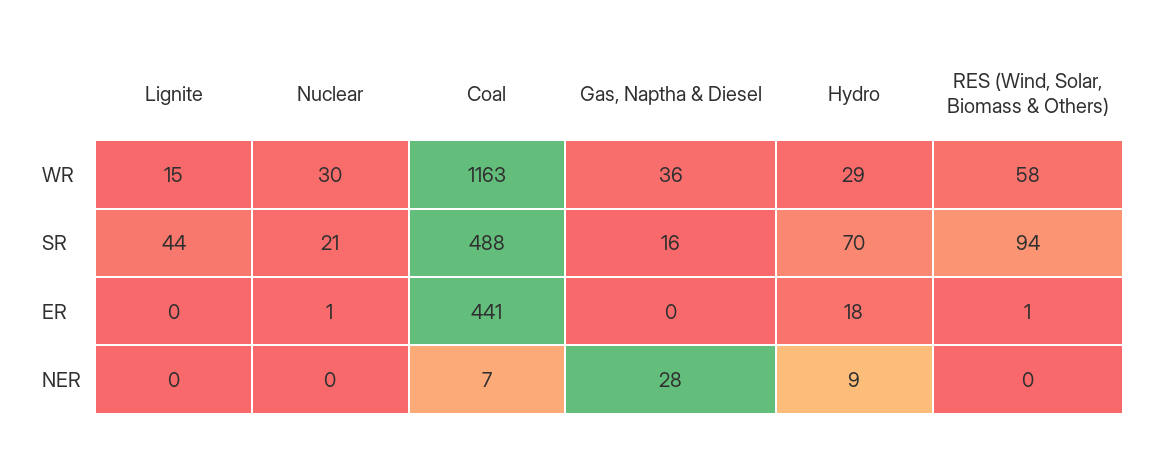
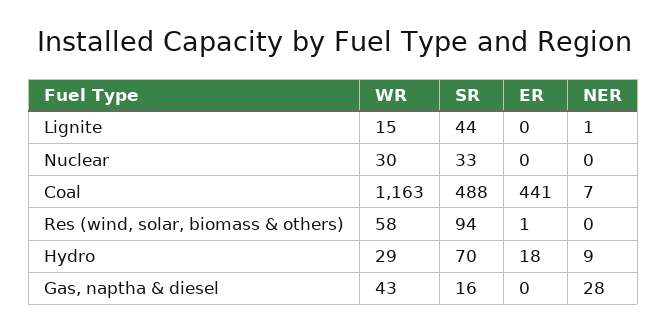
Gas, Naptha & Diesel, WR: 36 -> 43
Nuclear, SR: 21 -> 33
Nuclear, ER: 1 -> 0
Lignite, NER: 0 -> 1

